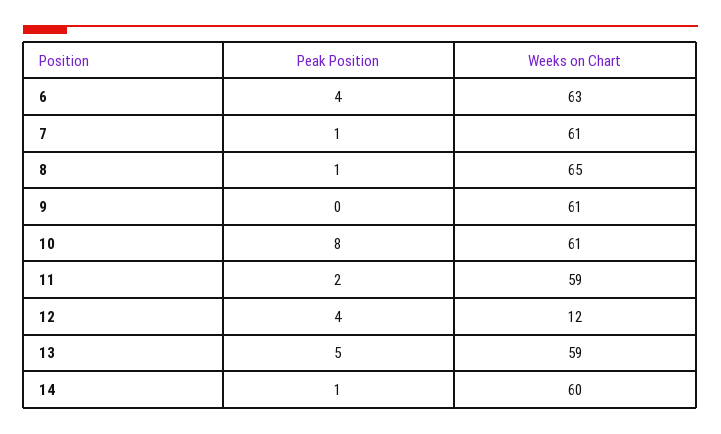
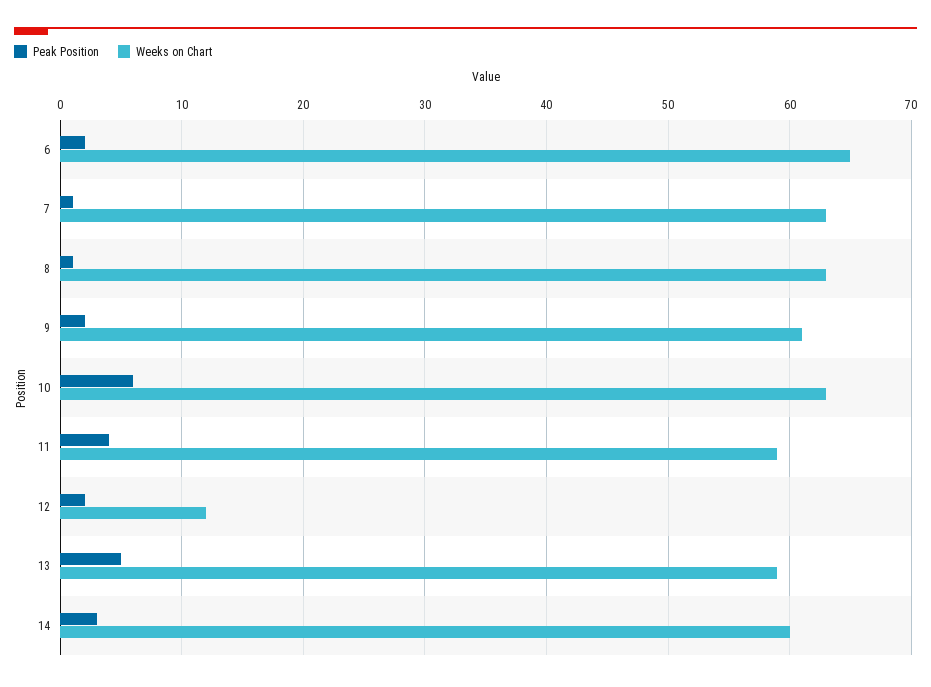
Peak Position, 6: 4 -> 2
Weeks on Chart, 6: 63 -> 65
Weeks on Chart, 7: 61 -> 63
Weeks on Chart, 8: 65 -> 63
Peak Position, 9: 0 -> 2
Peak Position, 10: 8 -> 6
Weeks on Chart, 10: 61 -> 63
Peak Position, 11: 2 -> 4
Peak Position, 12: 4 -> 2
Peak Position, 14: 1 -> 3

